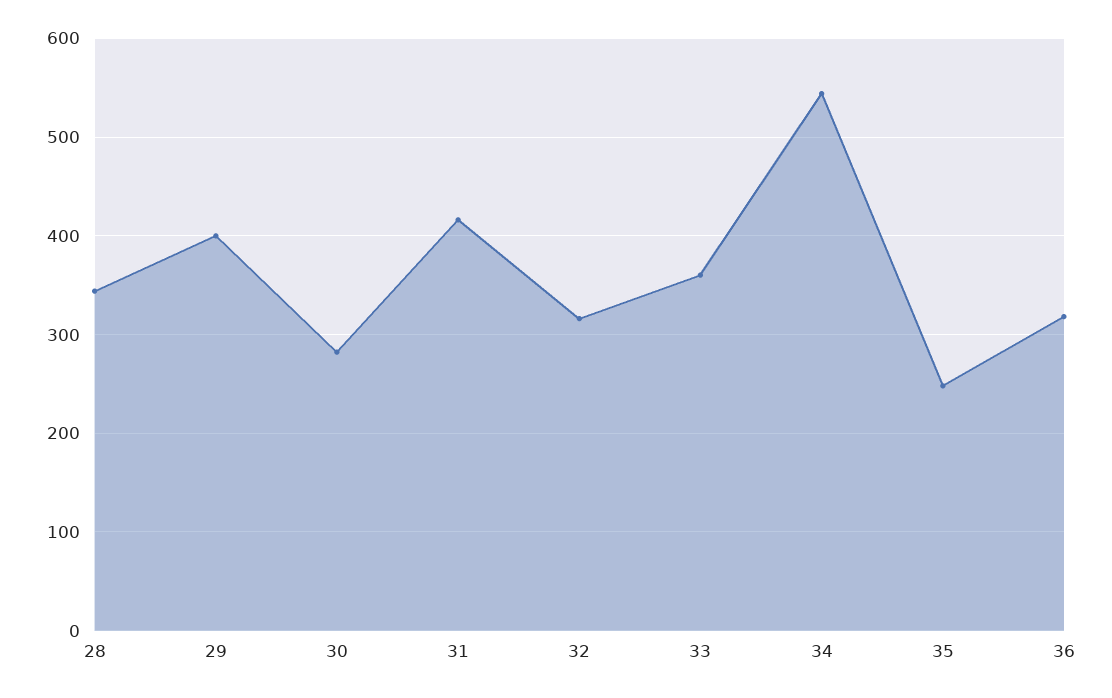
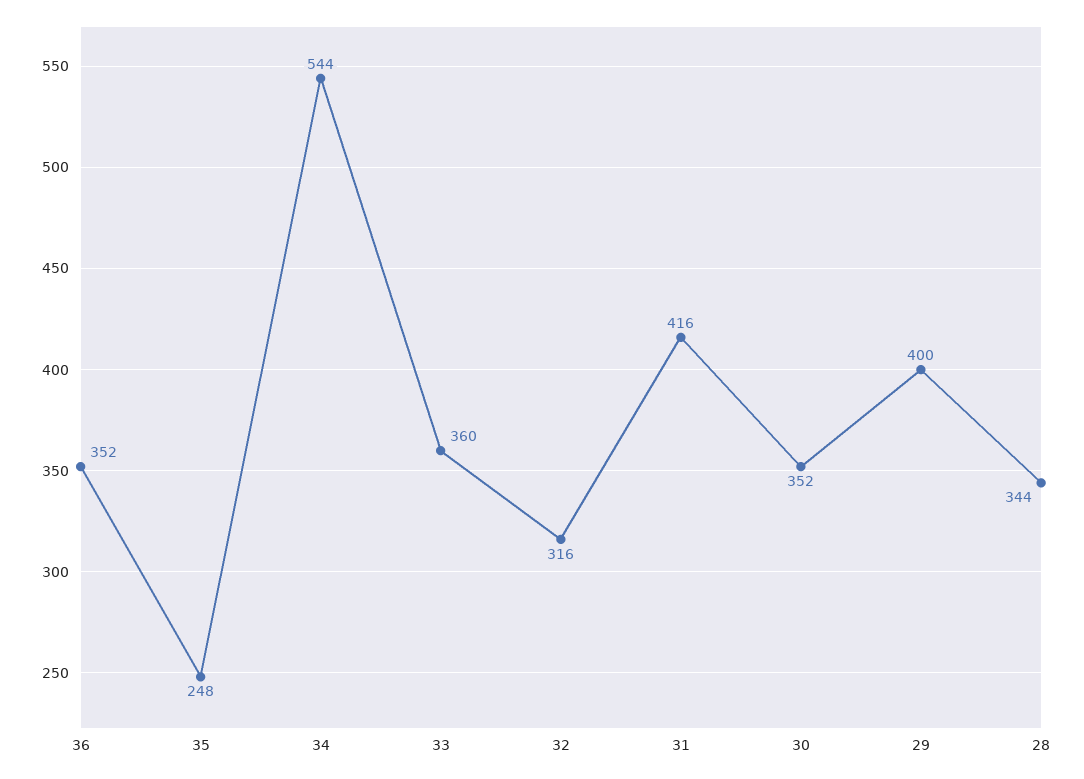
30: 280 -> 352
36: 320 -> 352

